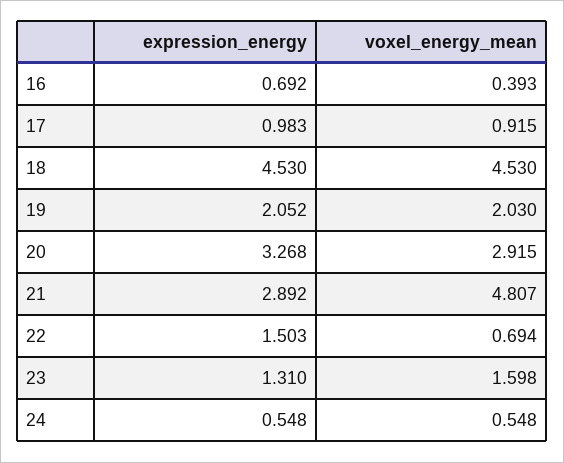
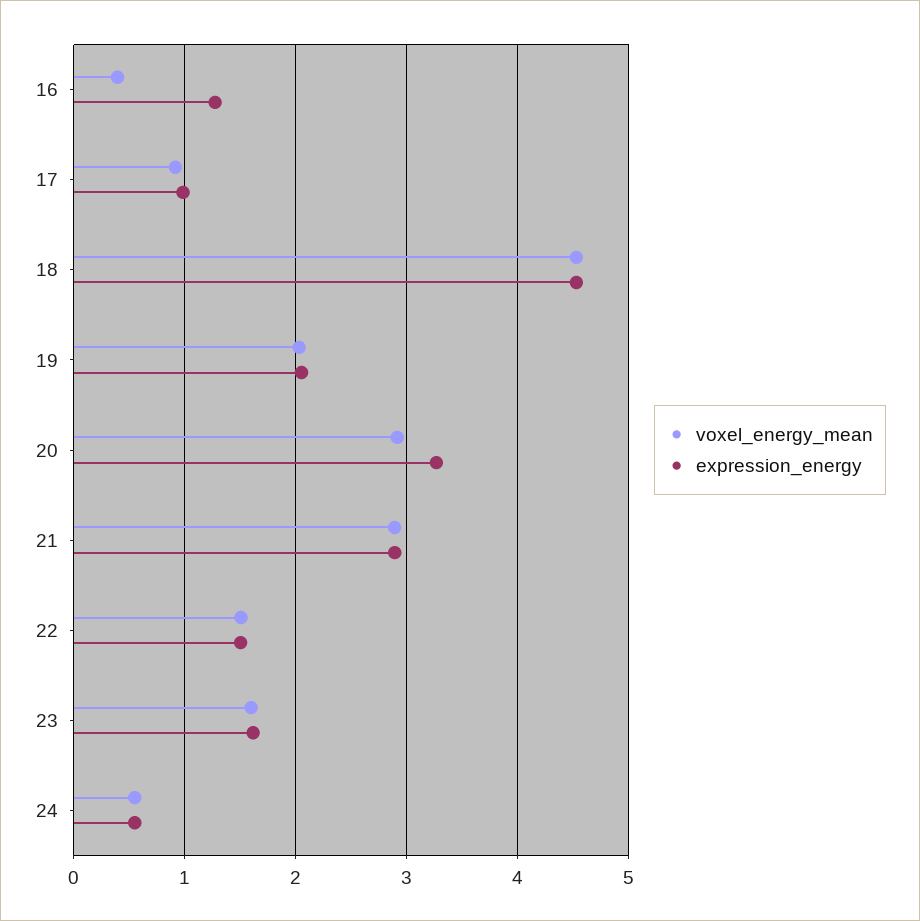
expression_energy, 16: 0.692 -> 1.3
voxel_energy_mean, 21: 4.807 -> 2.9
voxel_energy_mean, 22: 0.694 -> 1.5
expression_energy, 23: 1.31 -> 1.6

